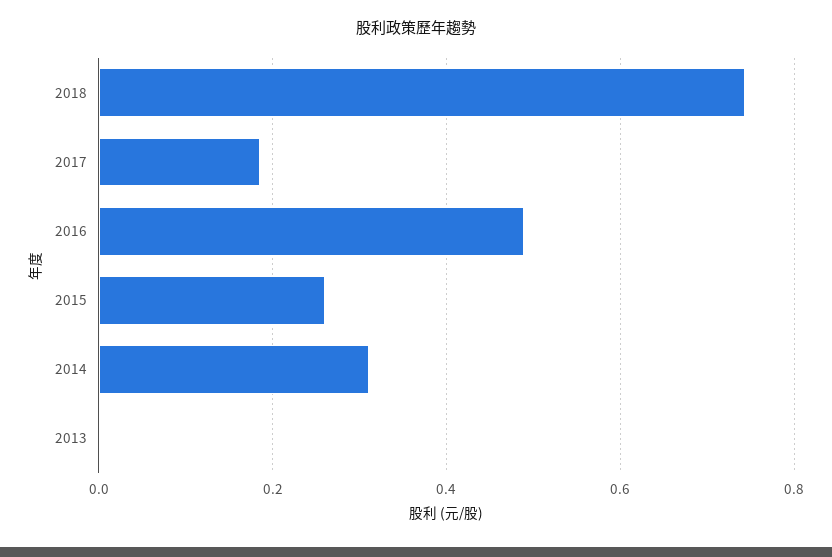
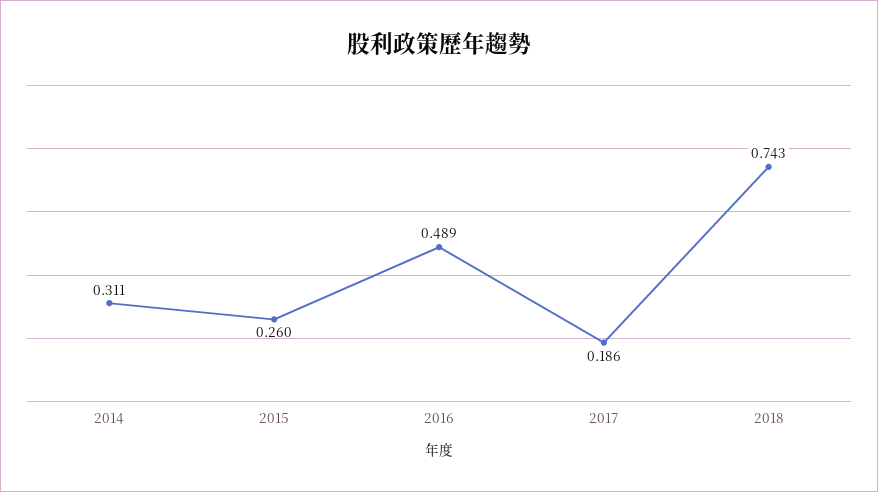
2013: 0 -> none

